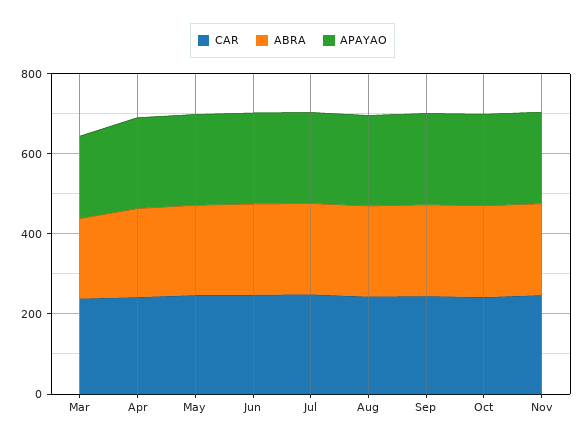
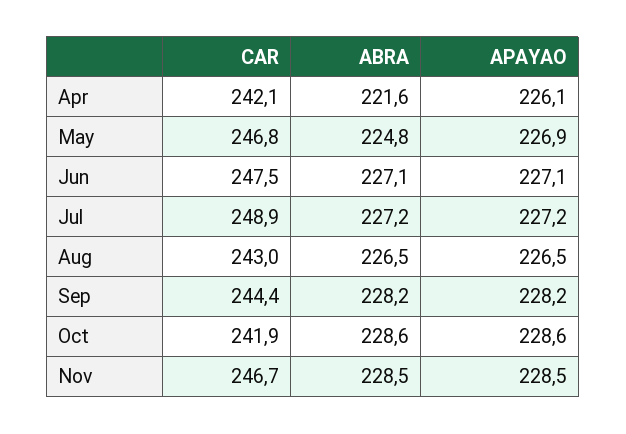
CAR, Mar: 250 -> none
ABRA, Mar: 200 -> none
APAYAO, Mar: 200 -> none

